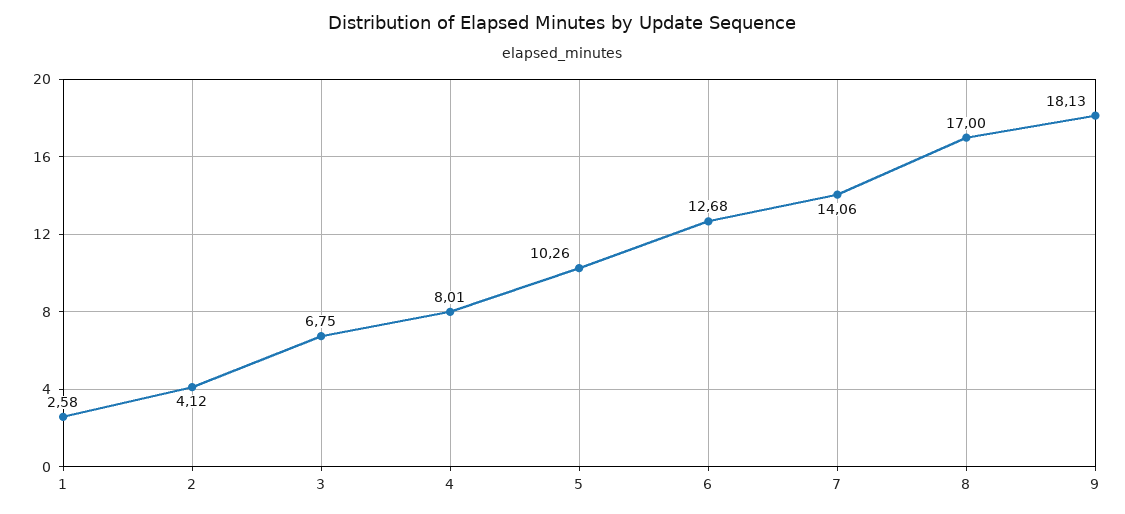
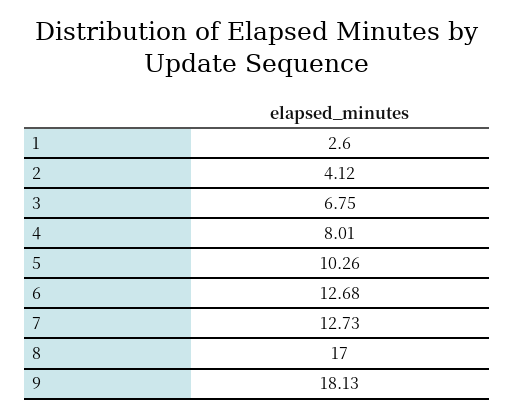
1: 2.58 -> 2.6
7: 14.06 -> 12.73

